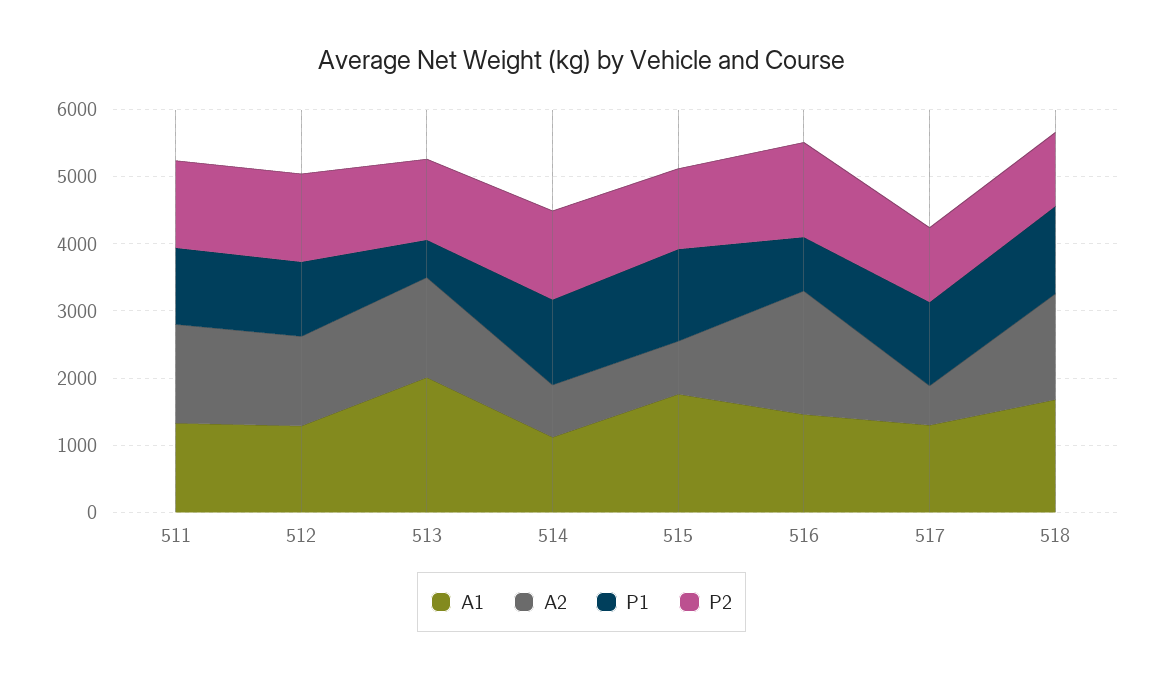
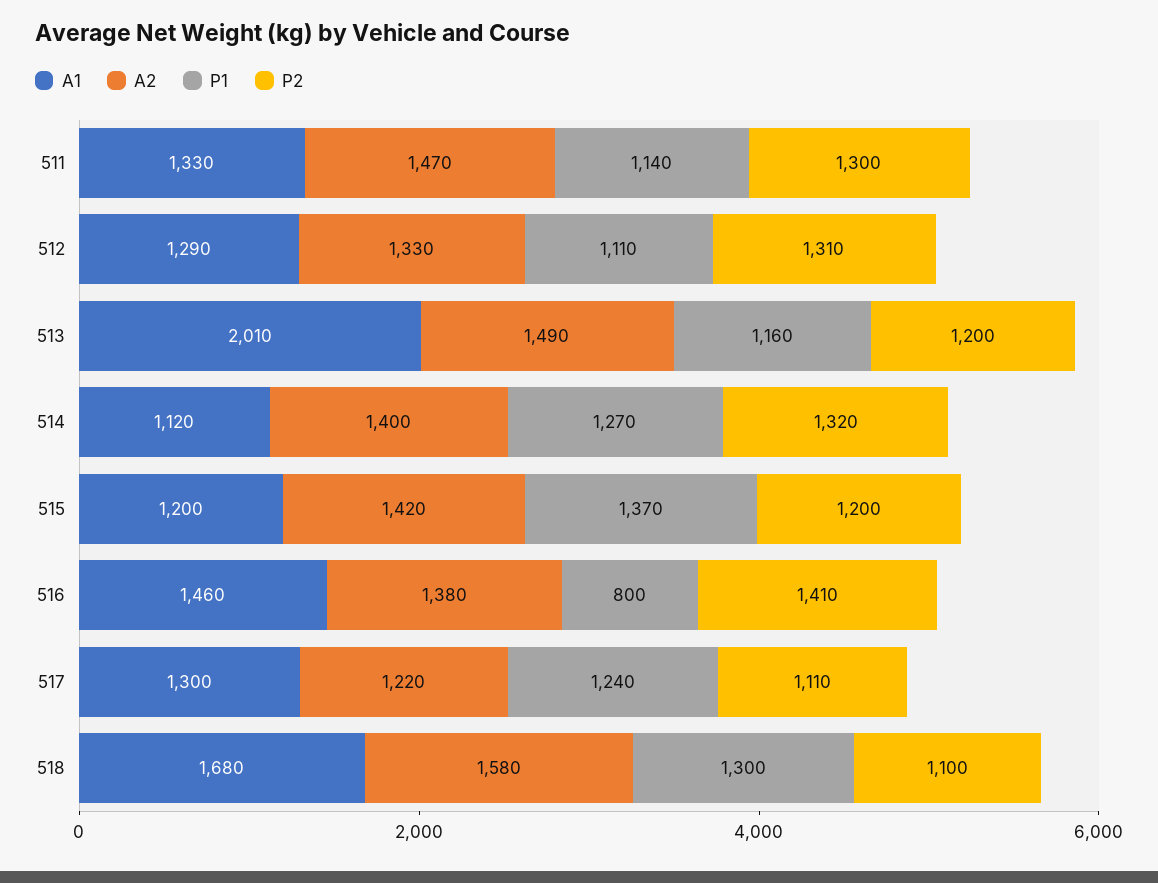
P1, 513: 600 -> 1160
A2, 514: 800 -> 1400
A1, 515: 1800 -> 1200
A2, 515: 800 -> 1420
A2, 516: 1800 -> 1380
A2, 517: 600 -> 1220

